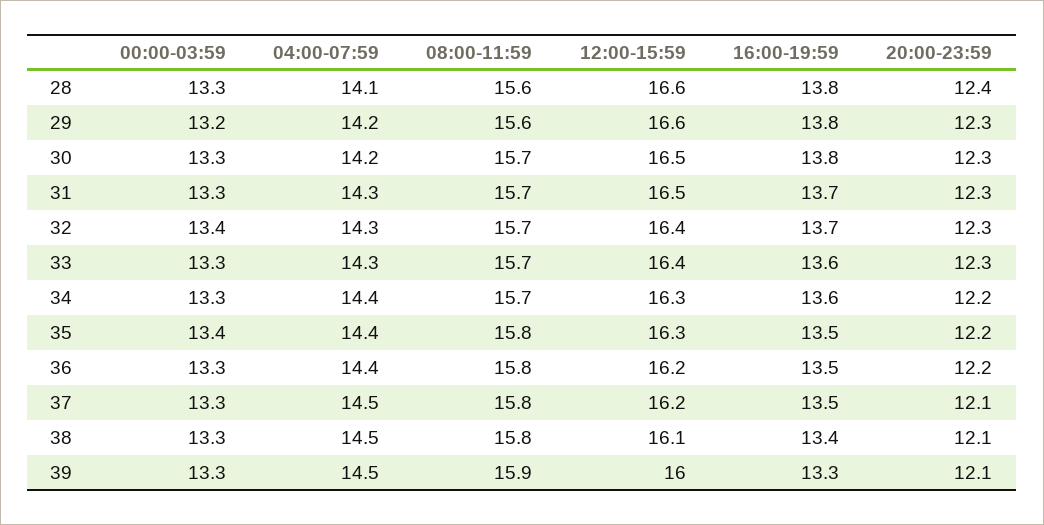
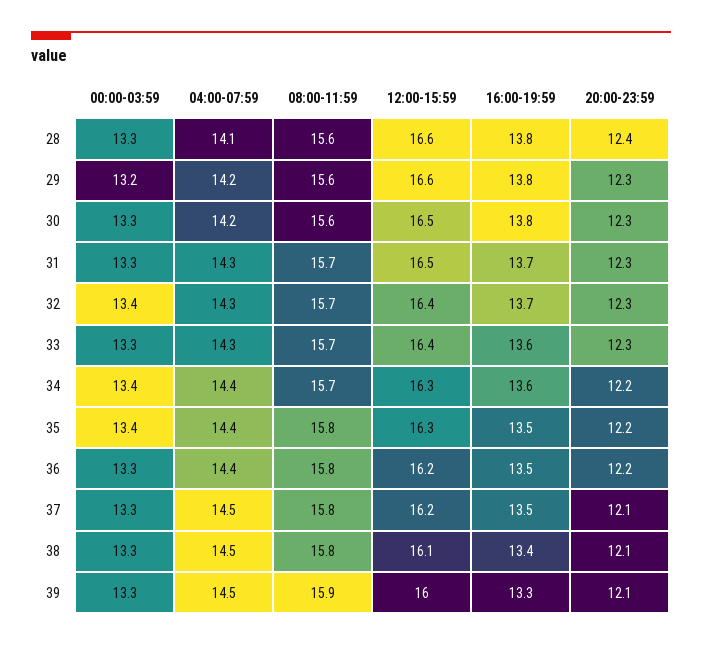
08:00-11:59, 30: 15.7 -> 15.6
00:00-03:59, 34: 13.3 -> 13.4

